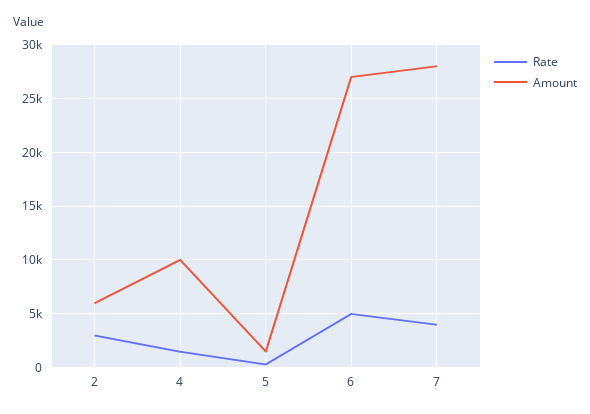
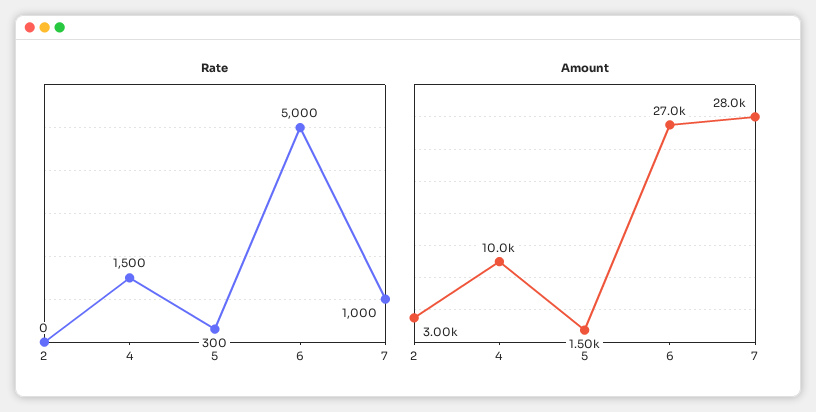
Rate, 2: 3000 -> 0
Amount, 2: 6000 -> 3000
Rate, 7: 4000 -> 1000

